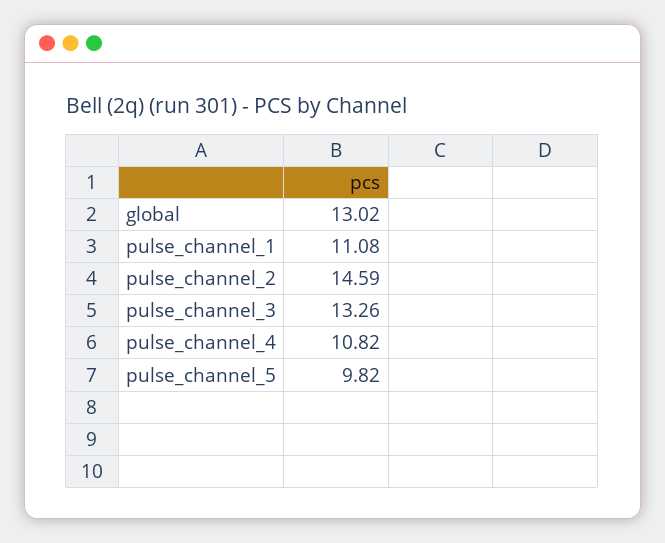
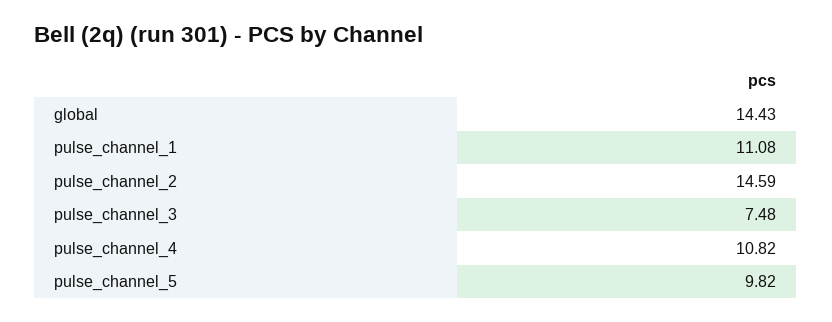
global: 13.02 -> 14.43
pulse_channel_3: 13.26 -> 7.48

